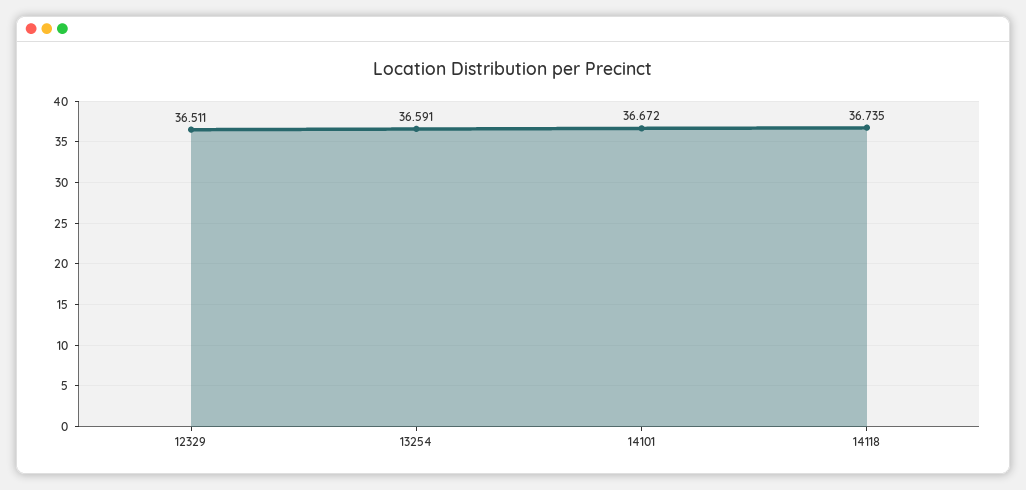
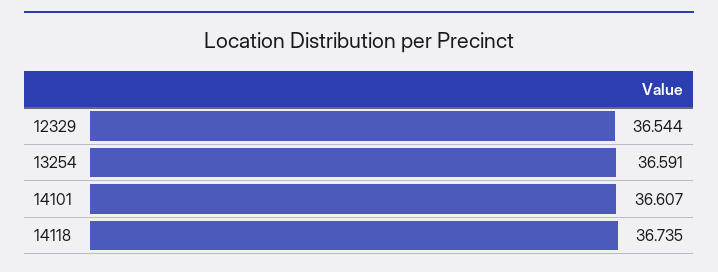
12329: 36.511 -> 36.544
14101: 36.672 -> 36.607

